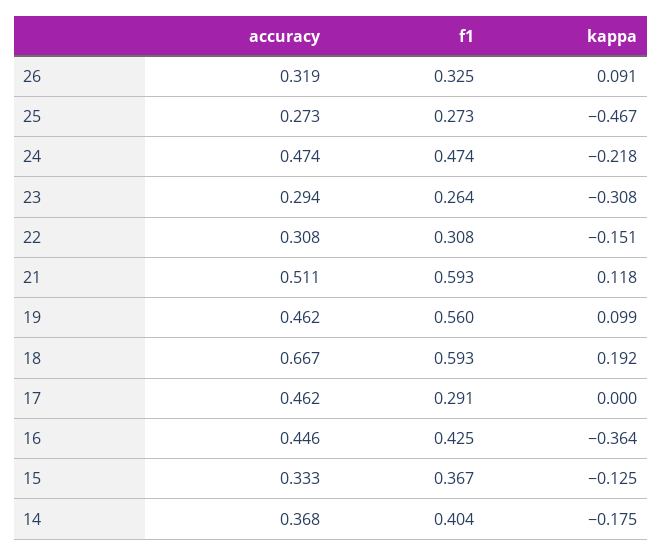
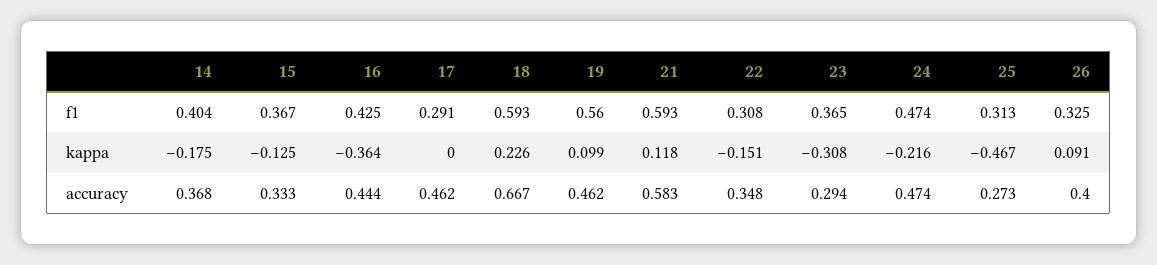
accuracy, 26: 0.319 -> 0.4
f1, 25: 0.273 -> 0.313
kappa, 24: -0.218 -> -0.216
f1, 23: 0.264 -> 0.365
accuracy, 22: 0.308 -> 0.348
accuracy, 21: 0.511 -> 0.583
kappa, 18: 0.192 -> 0.226
accuracy, 16: 0.446 -> 0.444

